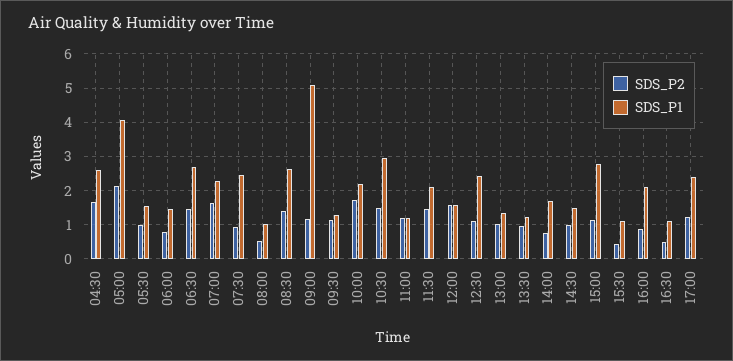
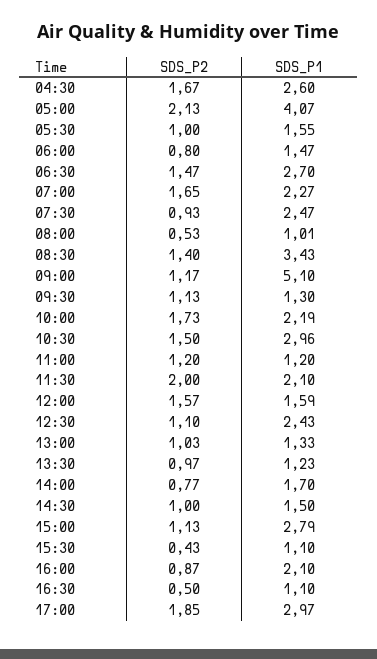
SDS_P1, 08:30: 2.6 -> 3.43
SDS_P2, 11:30: 1.4 -> 2
SDS_P2, 17:00: 1.2 -> 1.85
SDS_P1, 17:00: 2.4 -> 2.97

